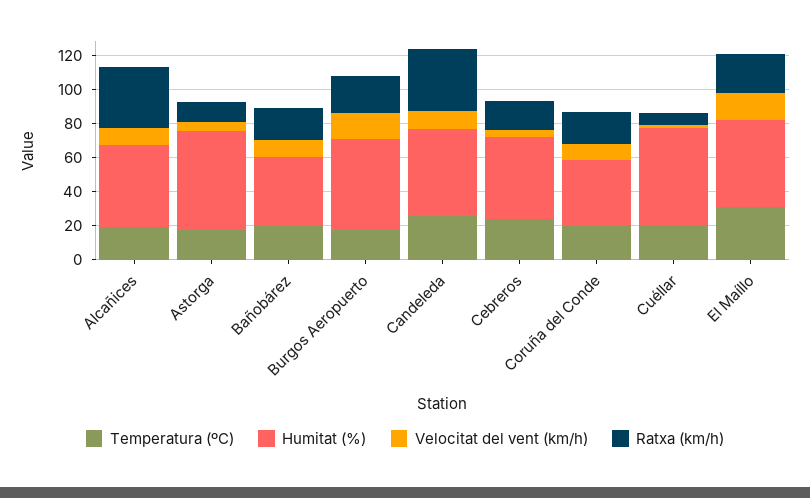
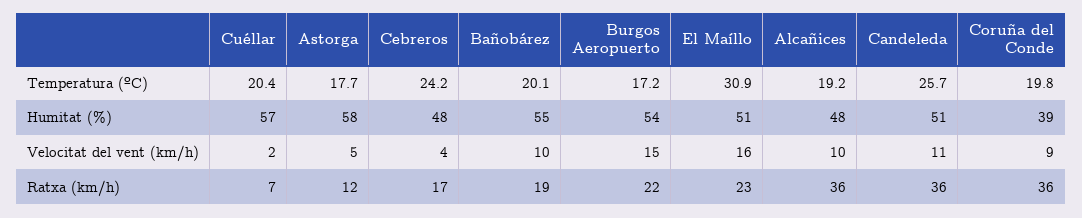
Humitat (%), Bañobárez: 40 -> 55
Ratxa (km/h), Coruña del Conde: 20 -> 36

